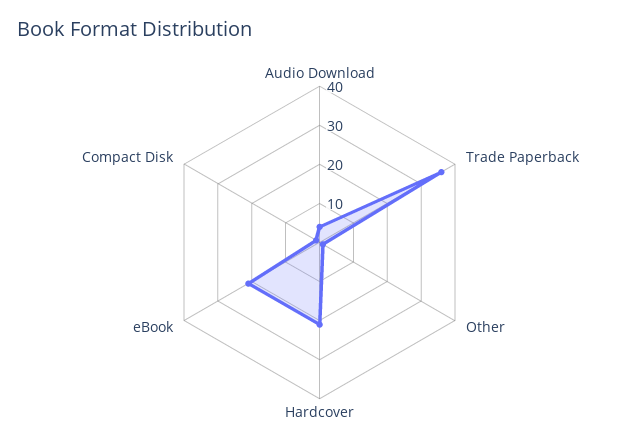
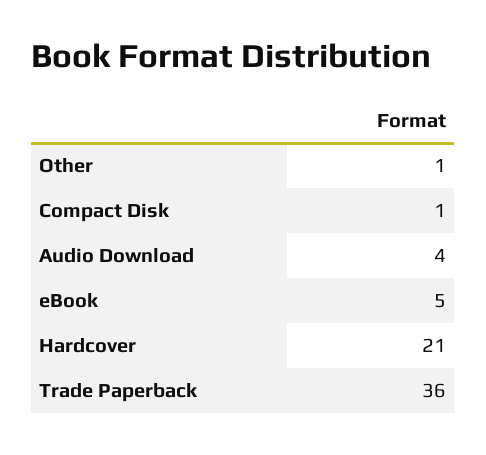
eBook: 20 -> 5

